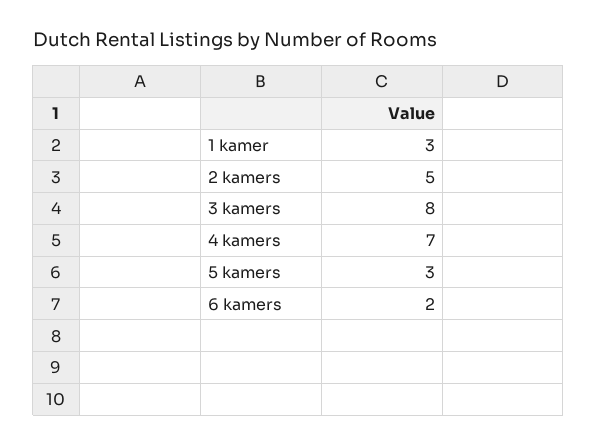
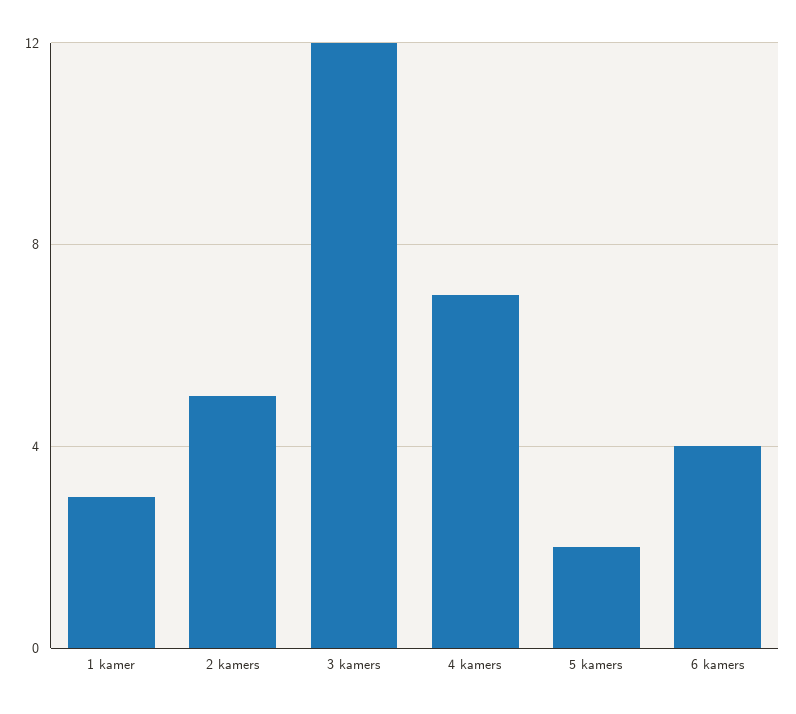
3 kamers: 8 -> 12
5 kamers: 3 -> 2
6 kamers: 2 -> 4

